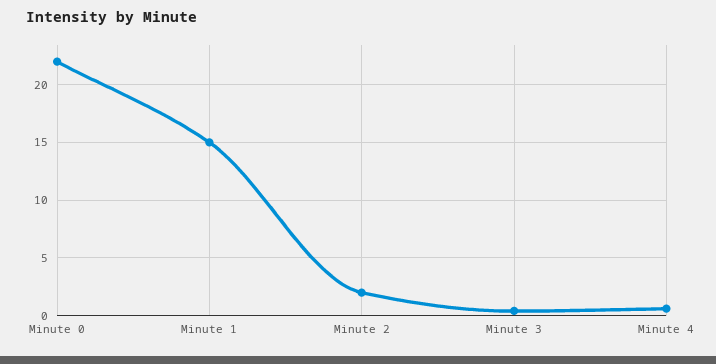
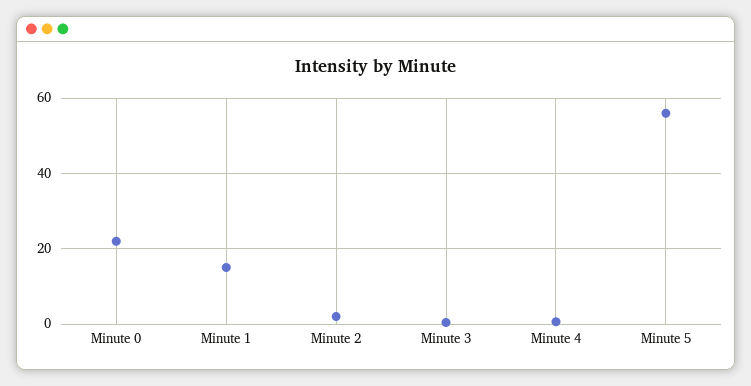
Minute 5: none -> 56

